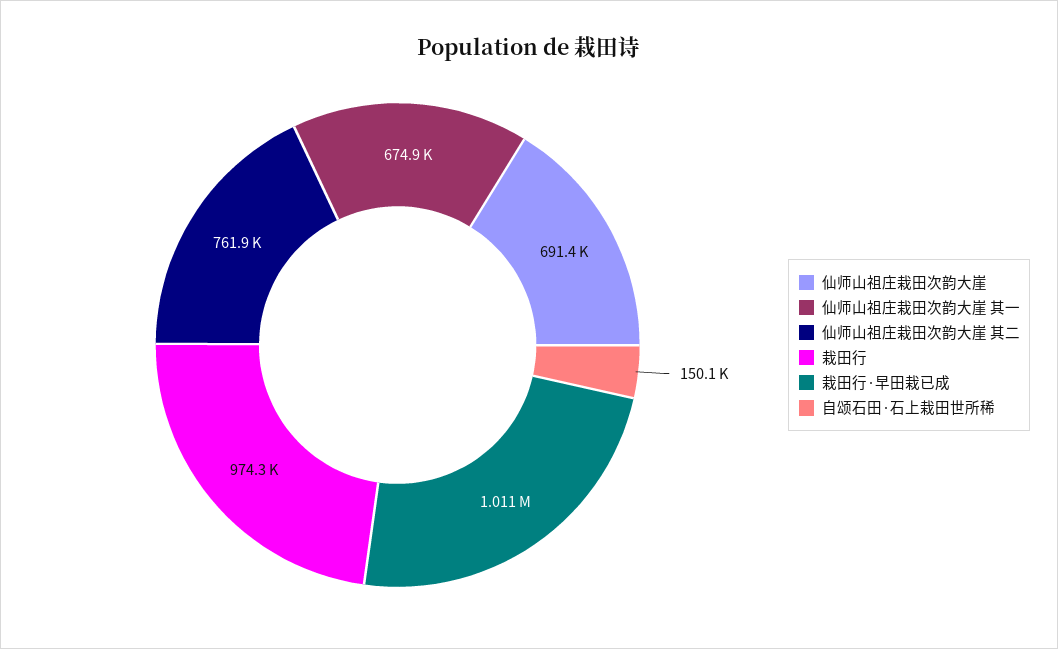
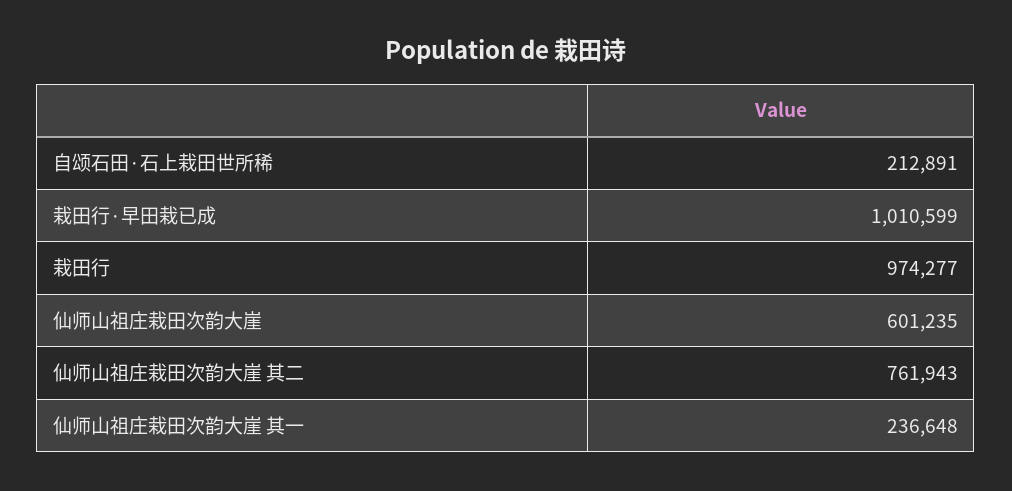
仙师山祖庄栽田次韵大崖: 691400 -> 601235
仙师山祖庄栽田次韵大崖 其一: 674900 -> 236648
自颂石田·石上栽田世所稀: 150100 -> 212891

